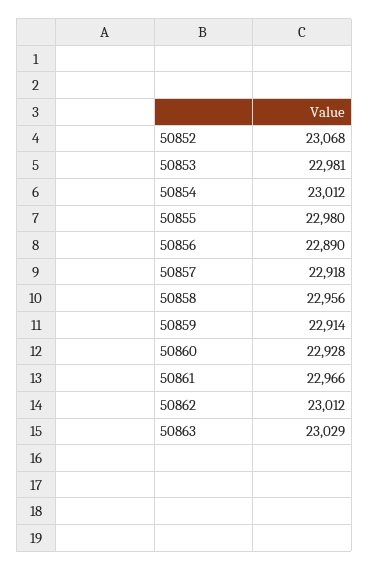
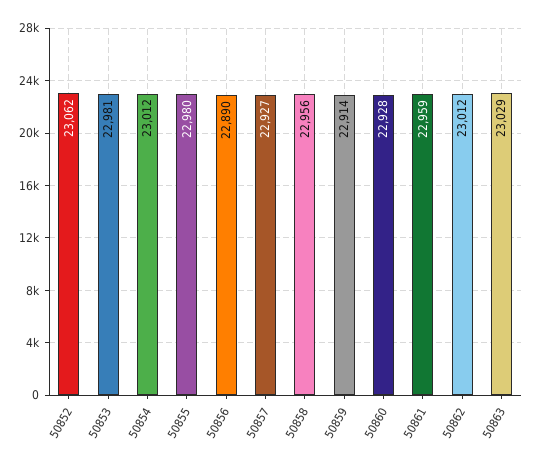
50852: 23068 -> 23062
50857: 22918 -> 22927
50861: 22966 -> 22959

